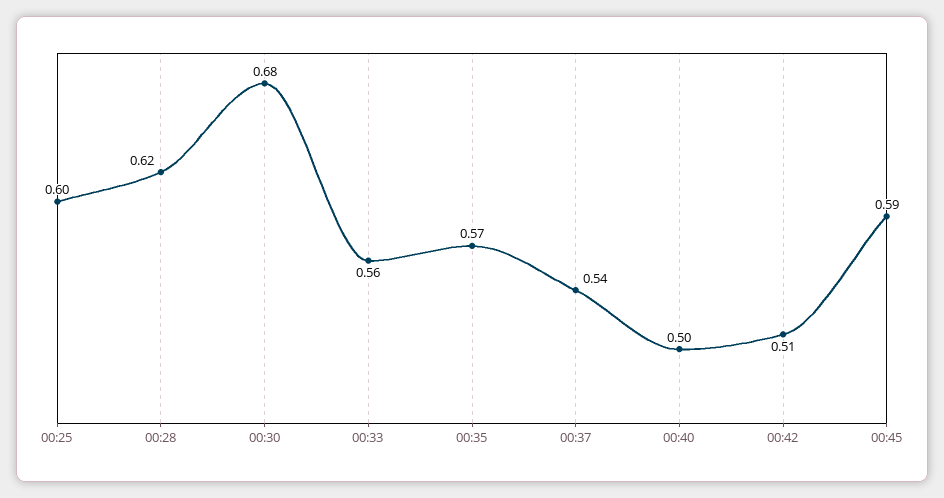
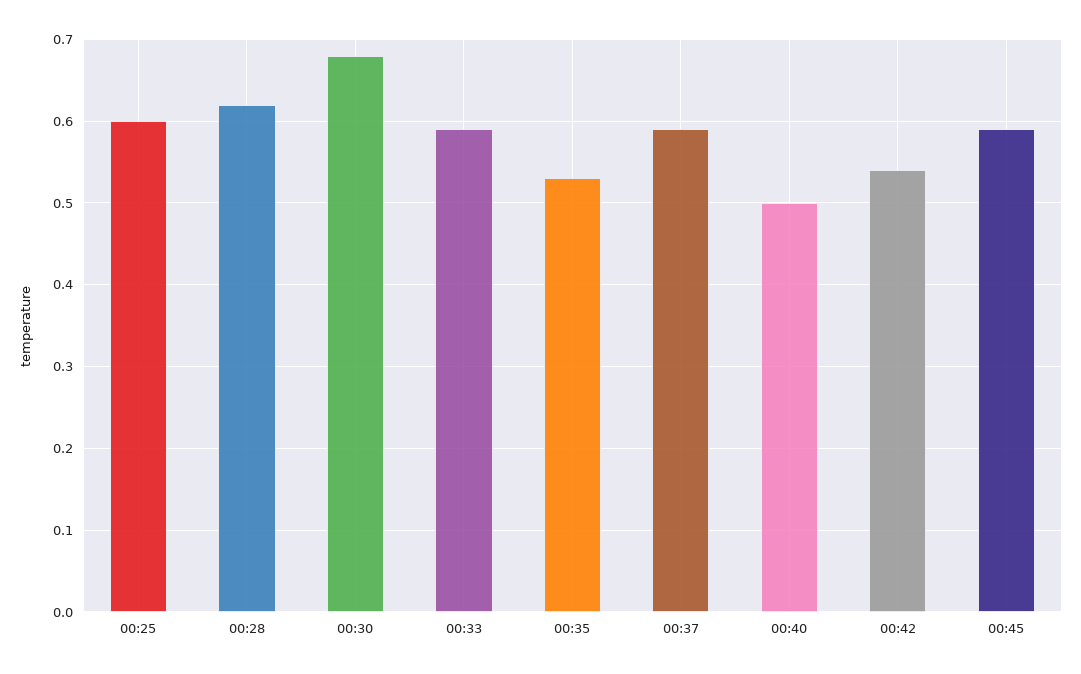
00:33: 0.56 -> 0.59
00:35: 0.57 -> 0.53
00:37: 0.54 -> 0.59
00:42: 0.51 -> 0.54

